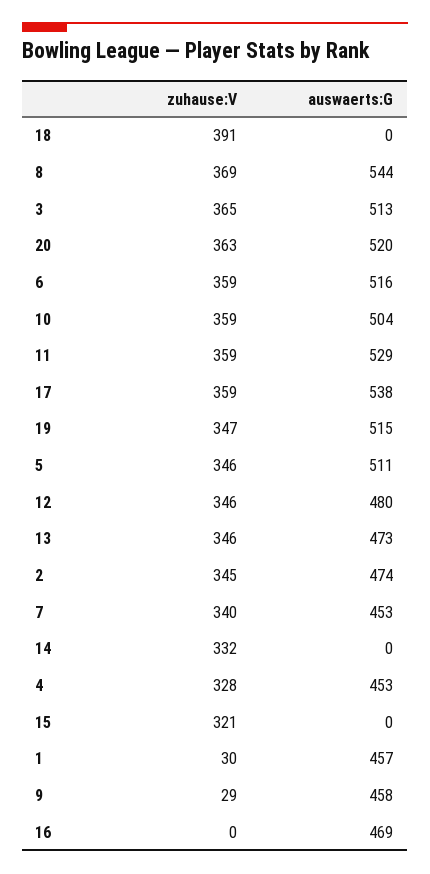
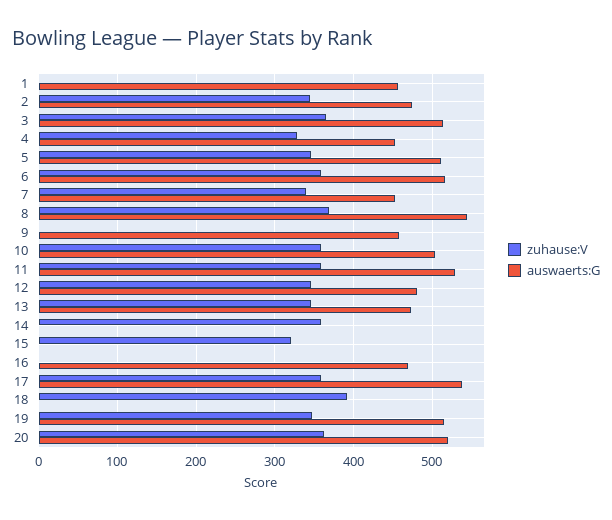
zuhause:V, 14: 332 -> 360
zuhause:V, 1: 30 -> 0
zuhause:V, 9: 29 -> 0

